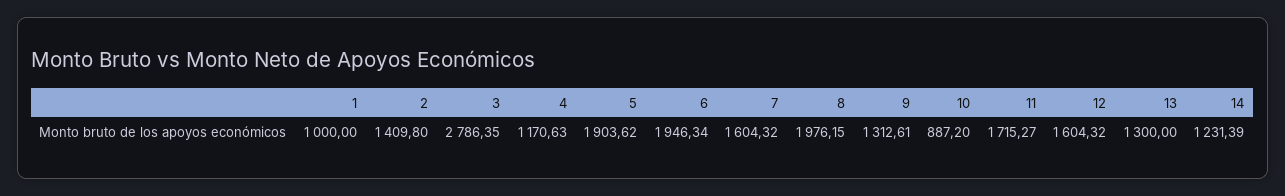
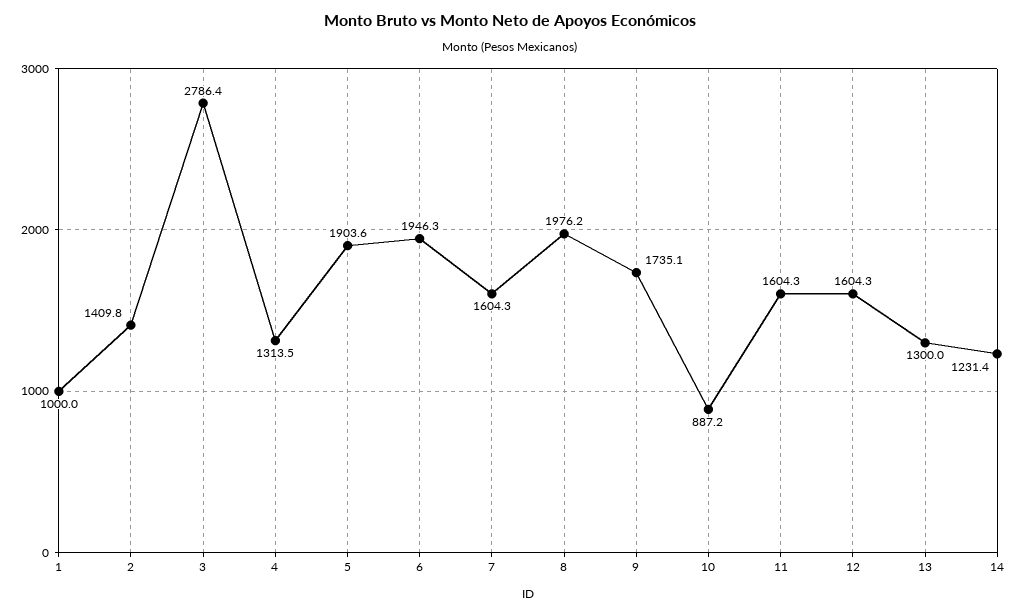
4: 1170.63 -> 1313.5
9: 1312.61 -> 1735.1
11: 1715.27 -> 1604.3

